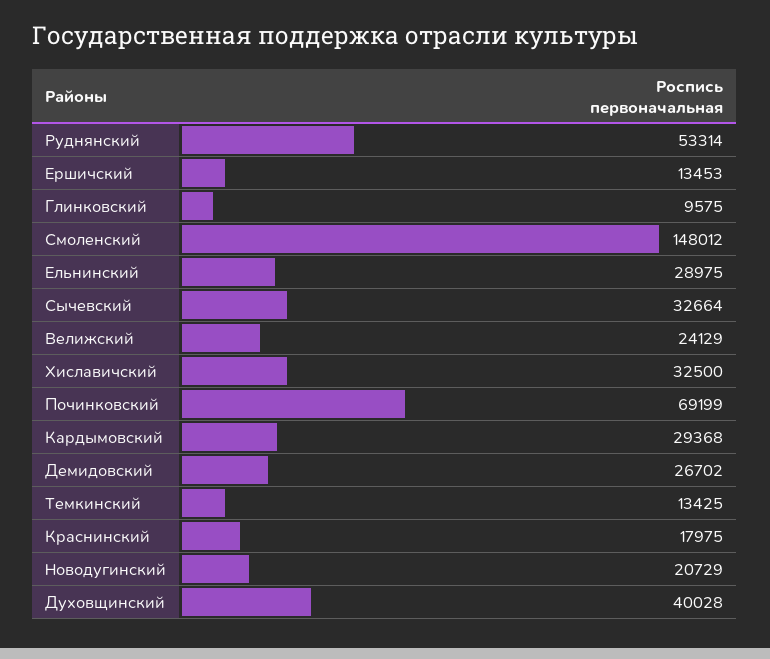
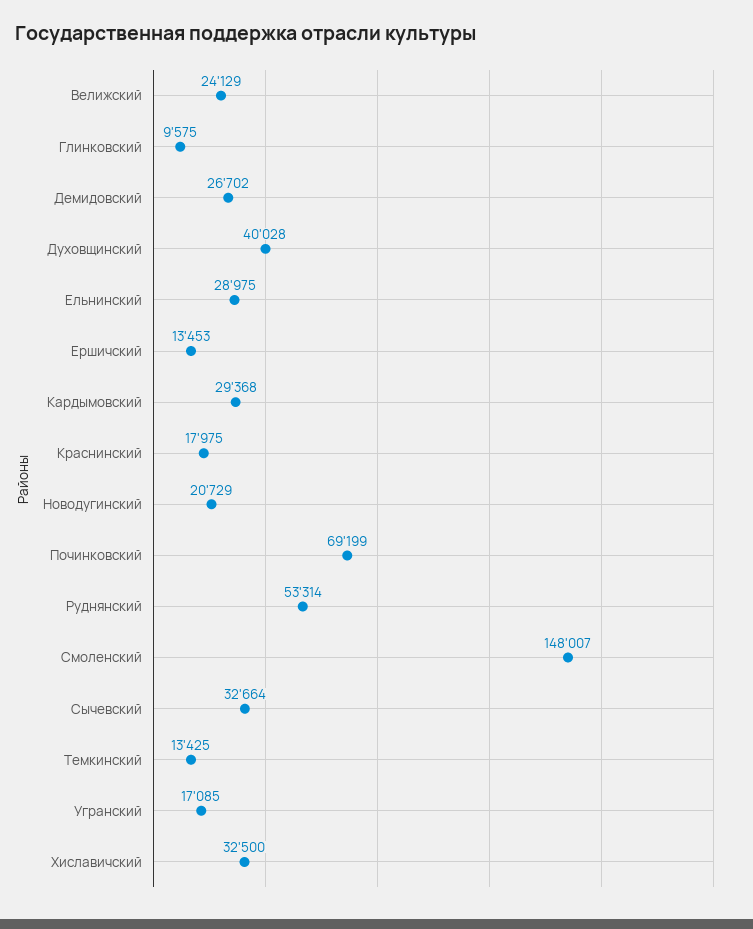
Смоленский: 148012 -> 148007
Угранский: none -> 17085

